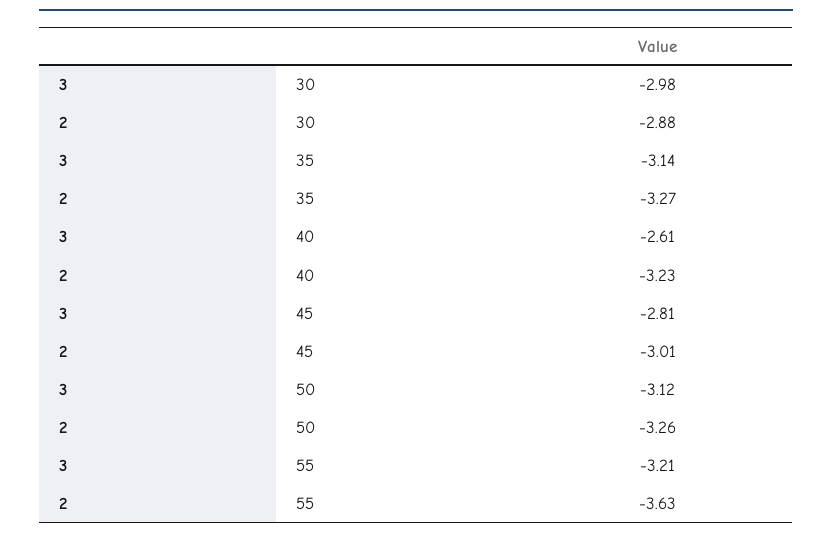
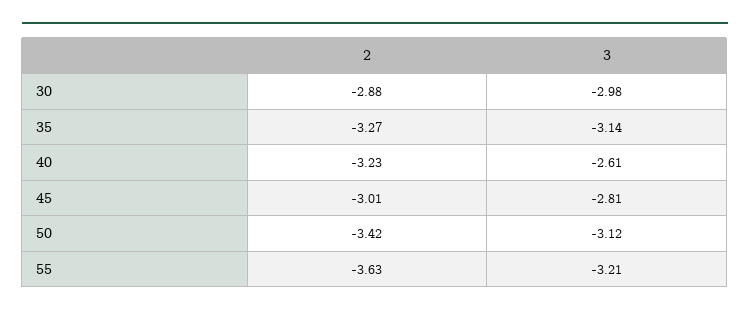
2, 50: -3.26 -> -3.42

